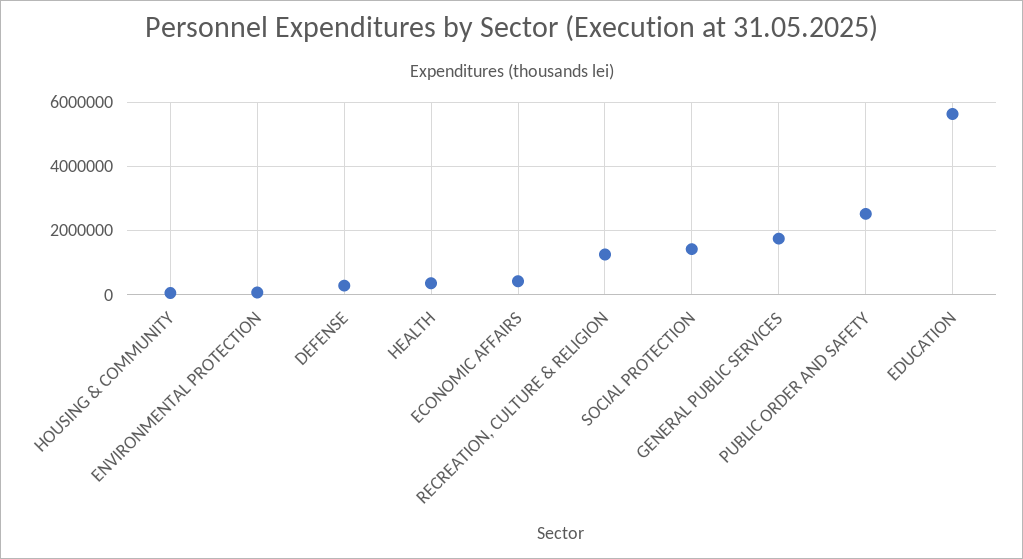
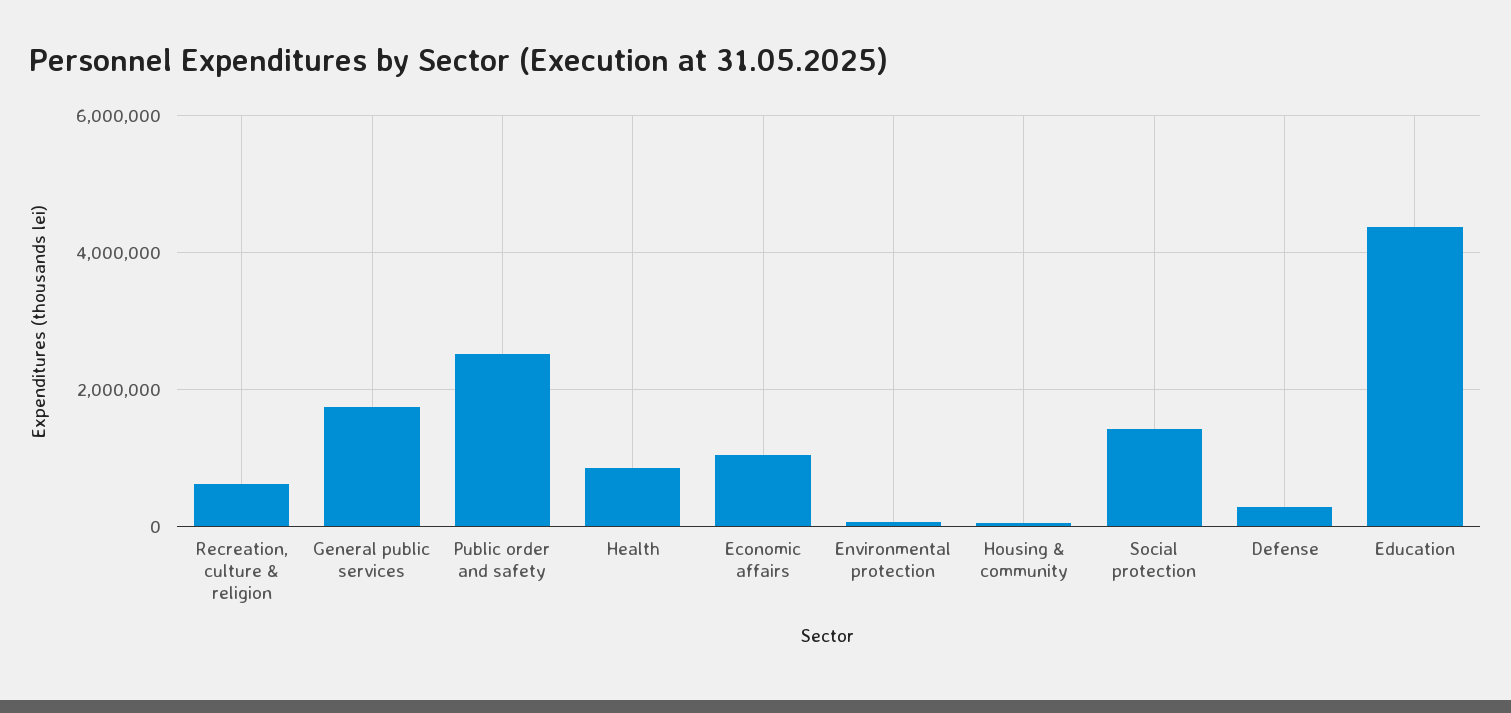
HEALTH: 400000 -> 800000
ECONOMIC AFFAIRS: 400000 -> 1000000
RECREATION, CULTURE & RELIGION: 1200000 -> 600000
EDUCATION: 5600000 -> 4400000

